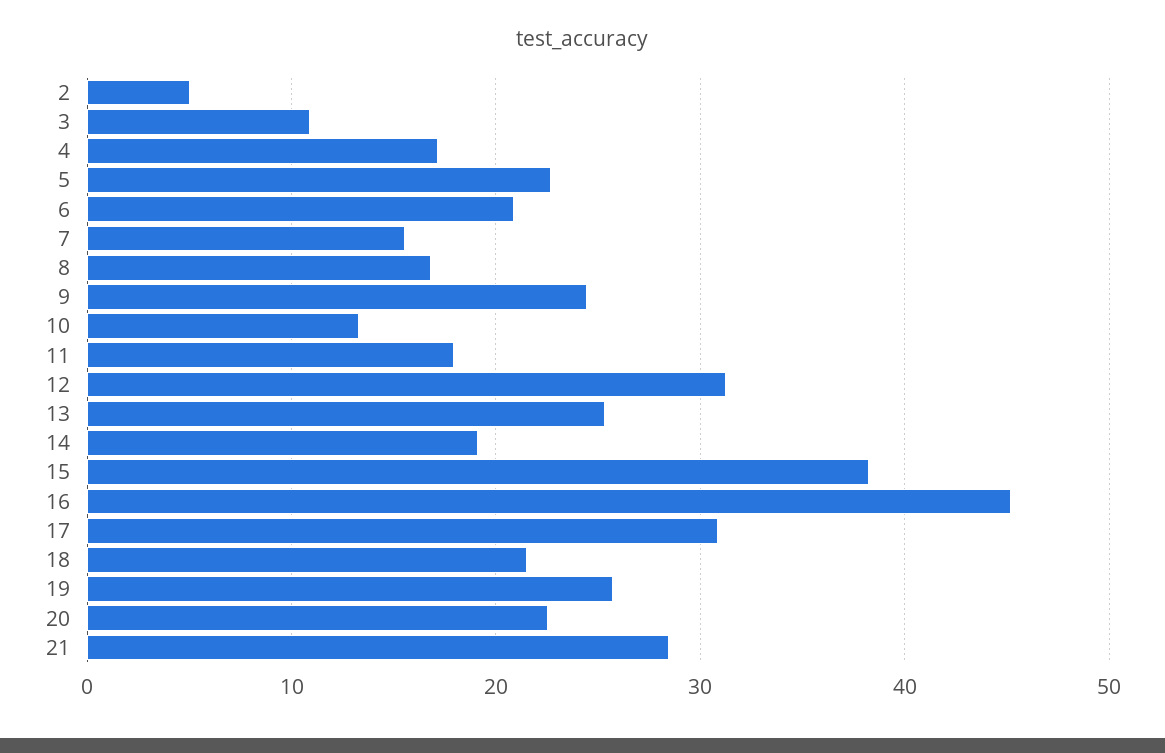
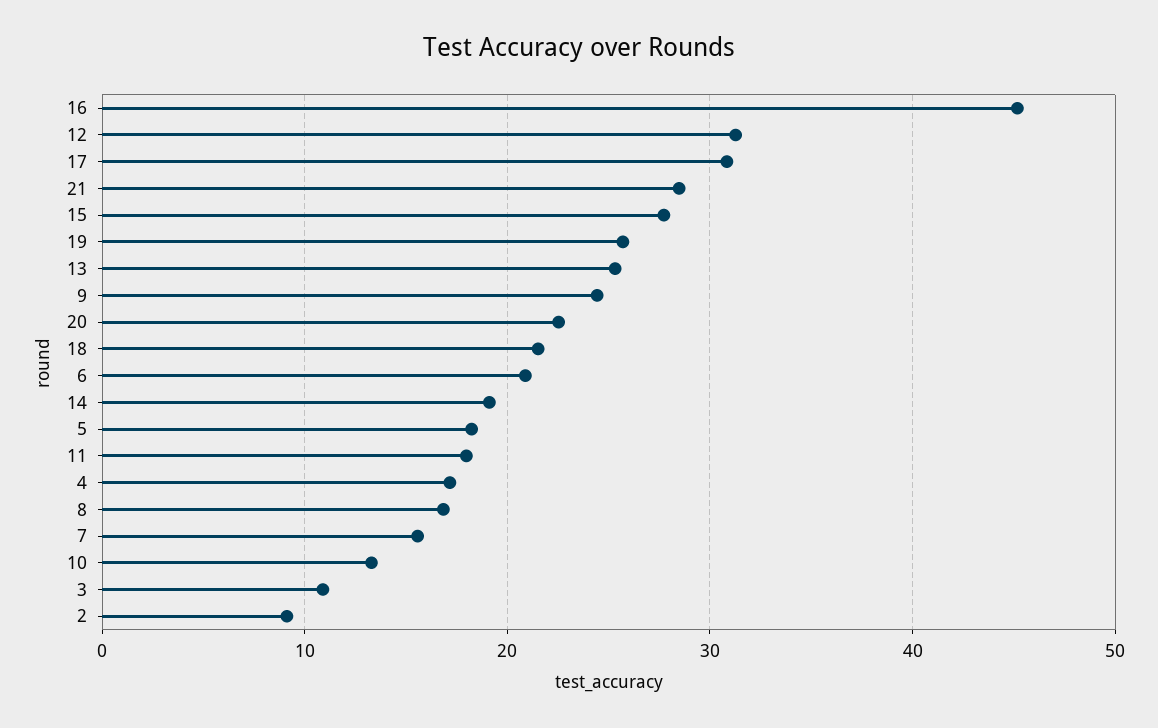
2: 5 -> 9
5: 23 -> 18
15: 38 -> 28

